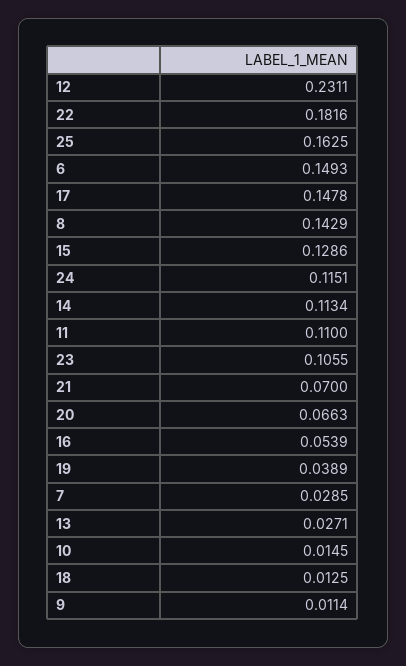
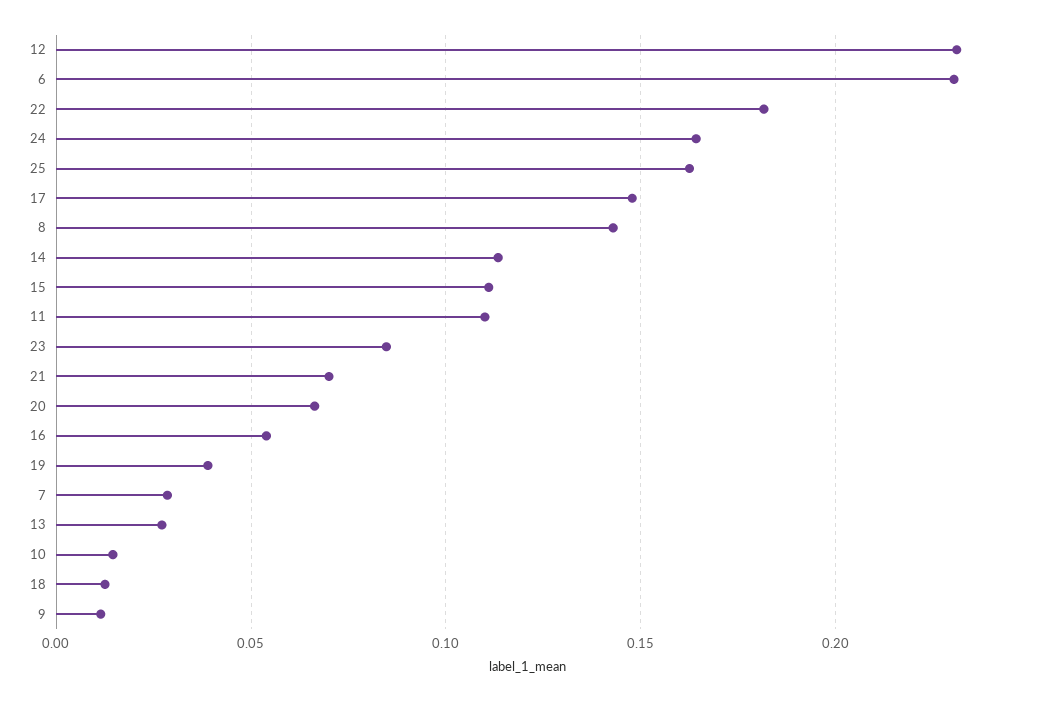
6: 0.1493 -> 0.23
15: 0.1286 -> 0.11
24: 0.1151 -> 0.165
23: 0.1055 -> 0.085

